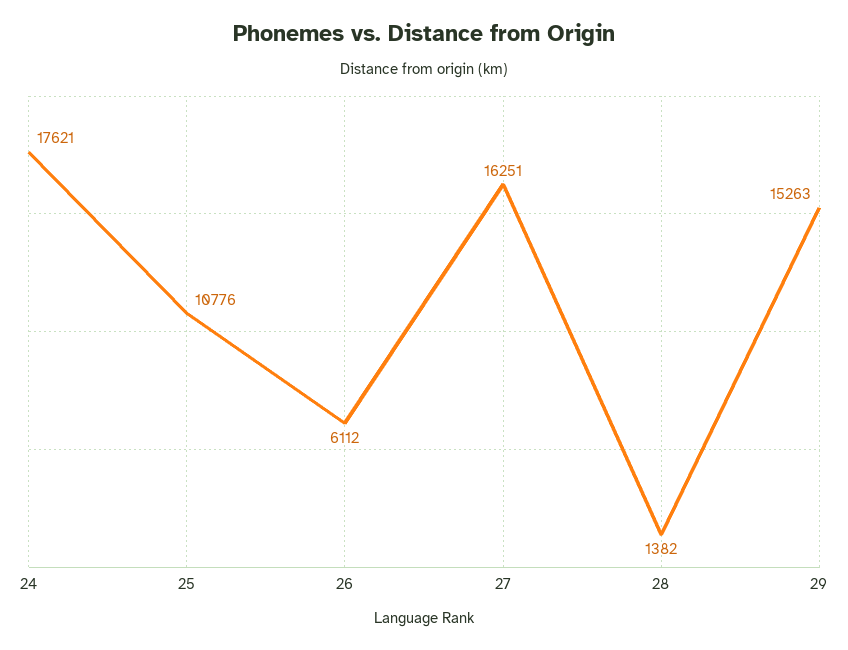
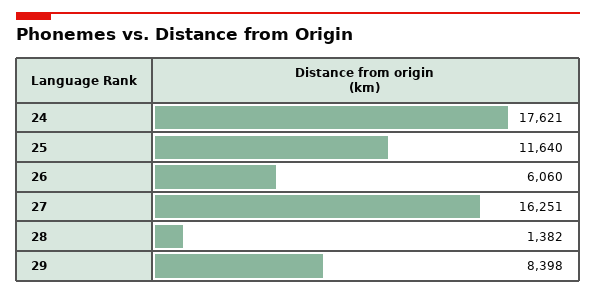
25: 10776 -> 11640
26: 6112 -> 6060
29: 15263 -> 8398

